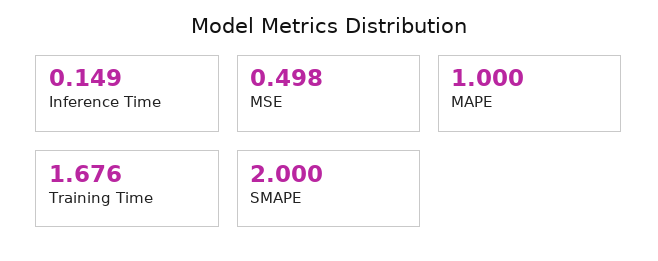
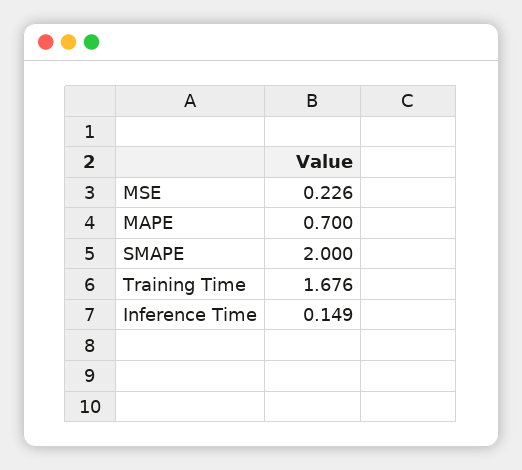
MSE: 0.498 -> 0.226
MAPE: 1 -> 0.7

